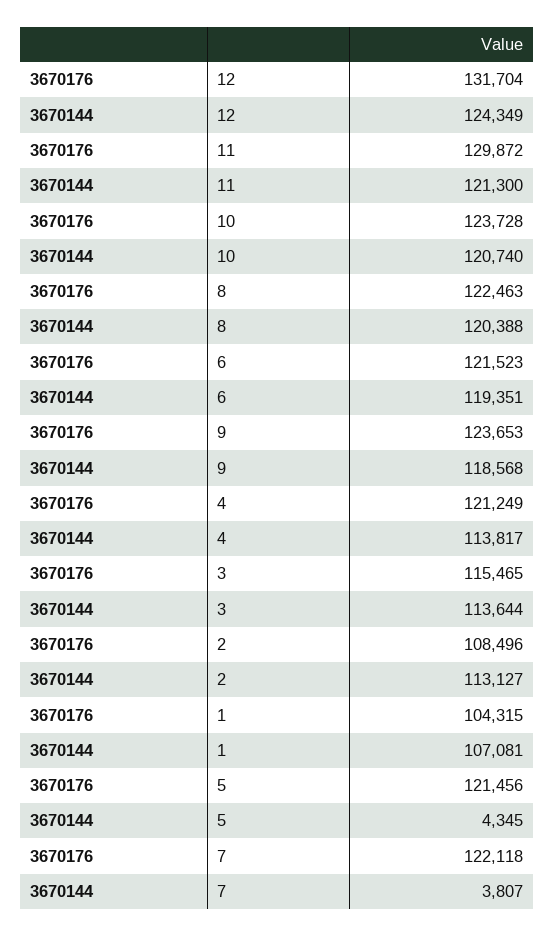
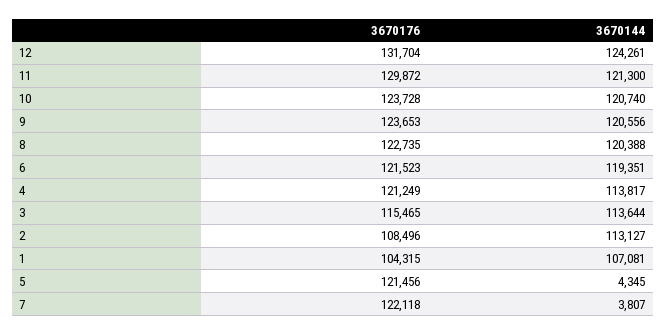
3670144, 12: 124349 -> 124261
3670176, 8: 122463 -> 122735
3670144, 9: 118568 -> 120556

